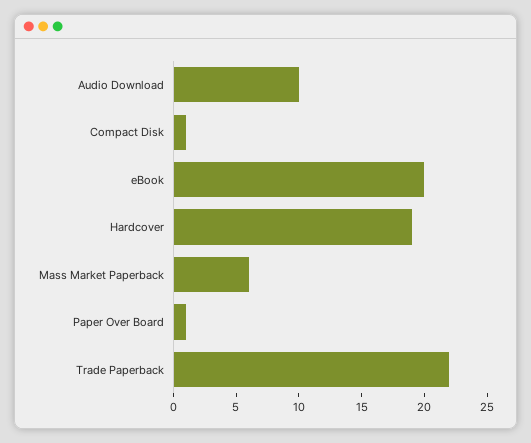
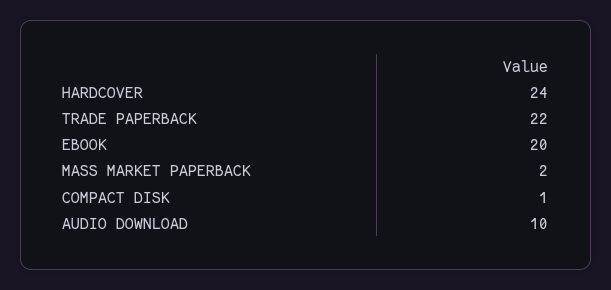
Hardcover: 19 -> 24
Mass Market Paperback: 6 -> 2
Paper Over Board: 1 -> none

